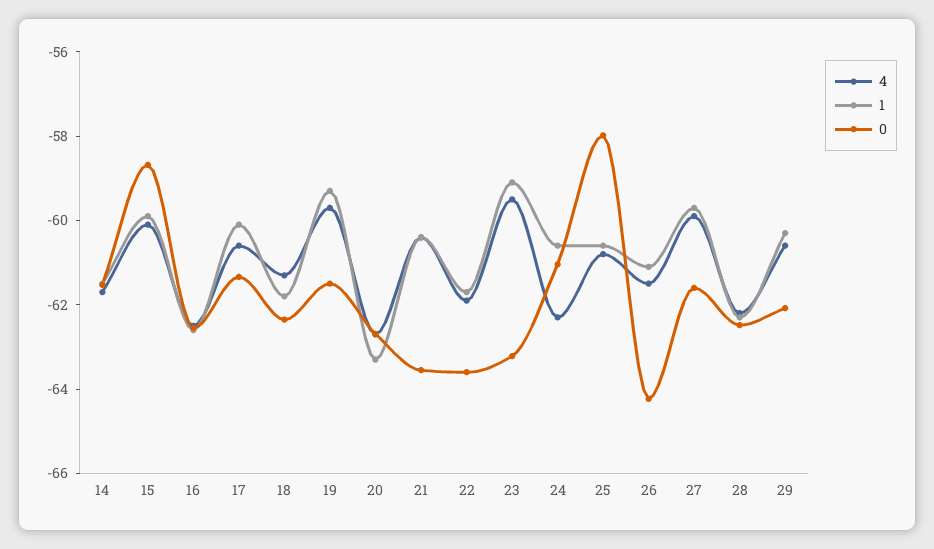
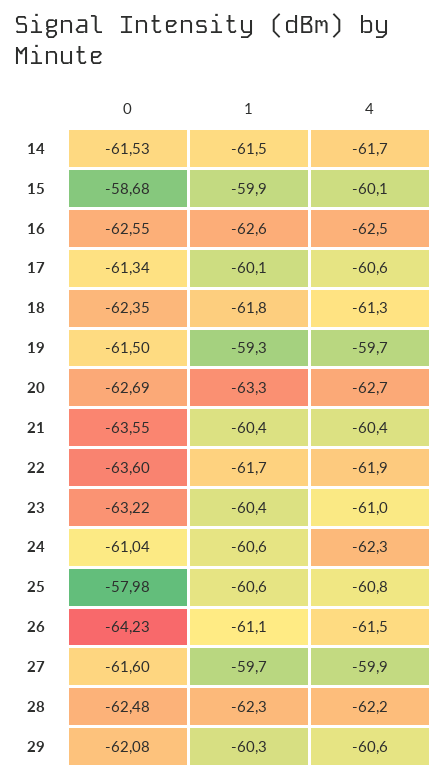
4, 23: -59.5 -> -61
1, 23: -59 -> -60.4

